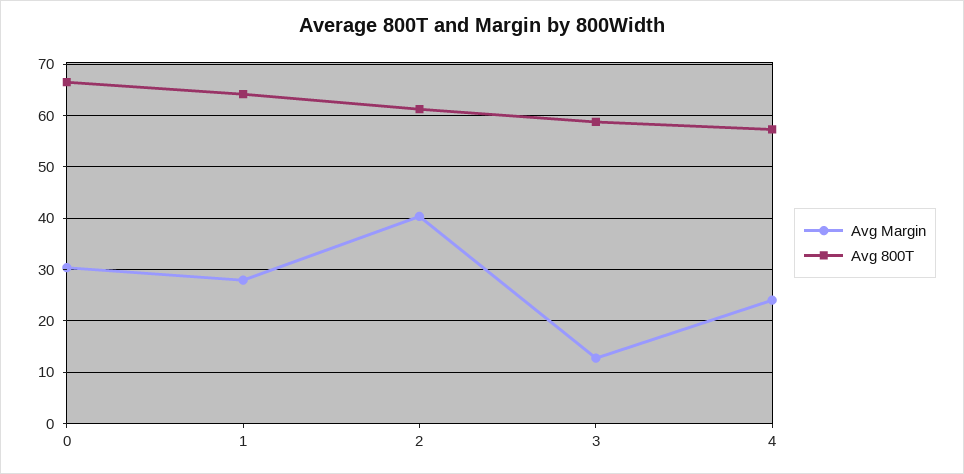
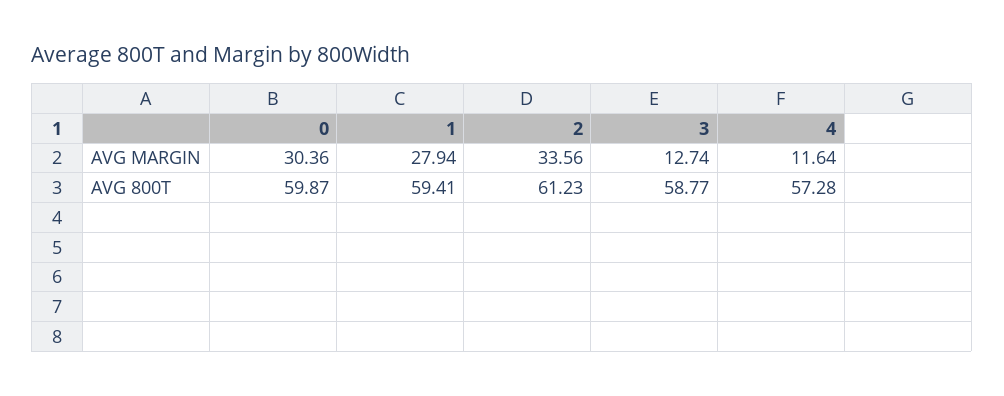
Avg 800T, 0: 66 -> 59.87
Avg 800T, 1: 64 -> 59.41
Avg Margin, 2: 40 -> 33.56
Avg Margin, 4: 24 -> 11.64

